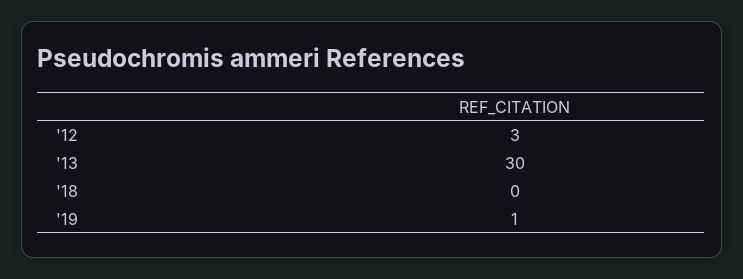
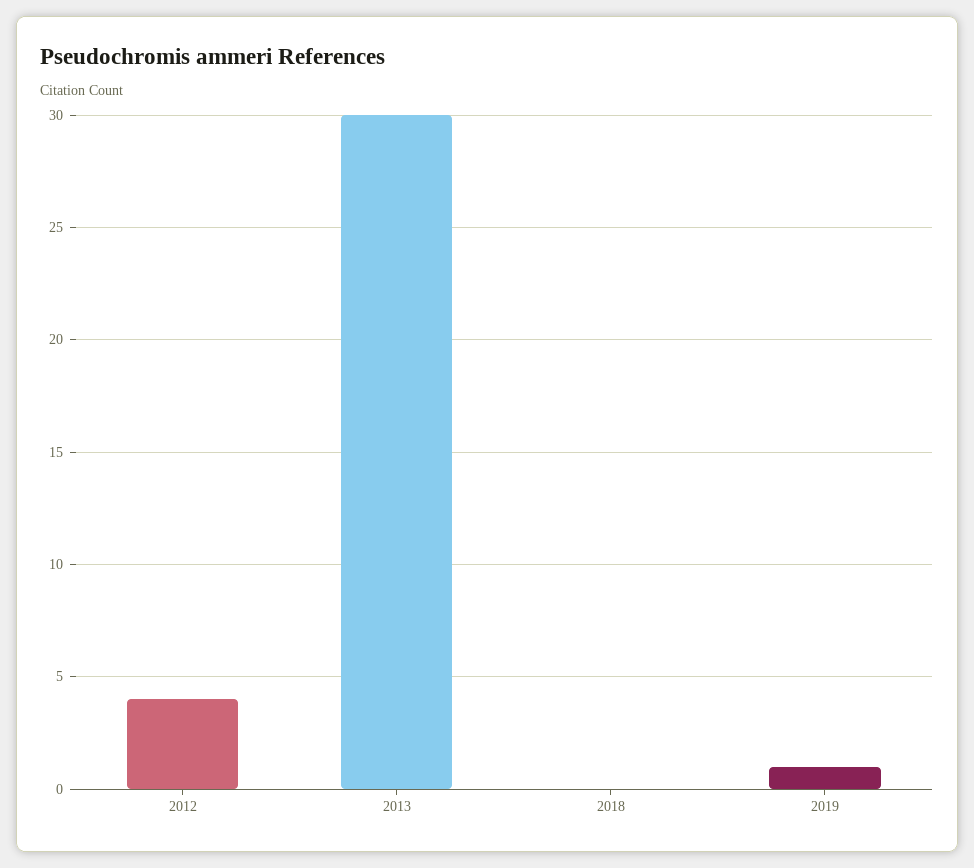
'12: 3 -> 4

